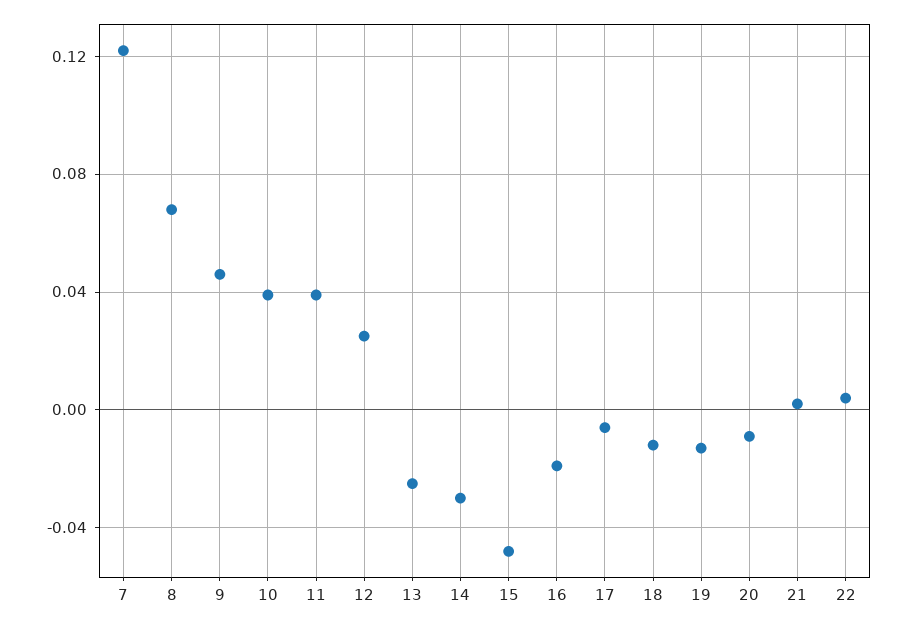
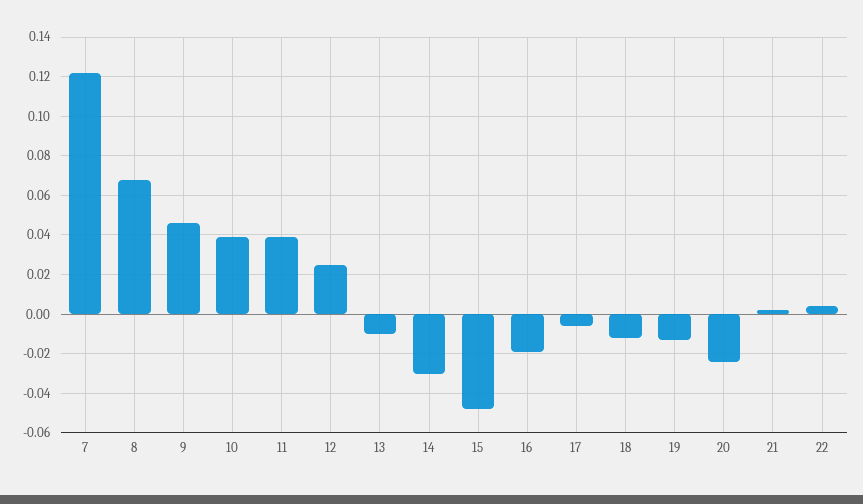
13: -0.025 -> -0.01
20: -0.01 -> -0.025

